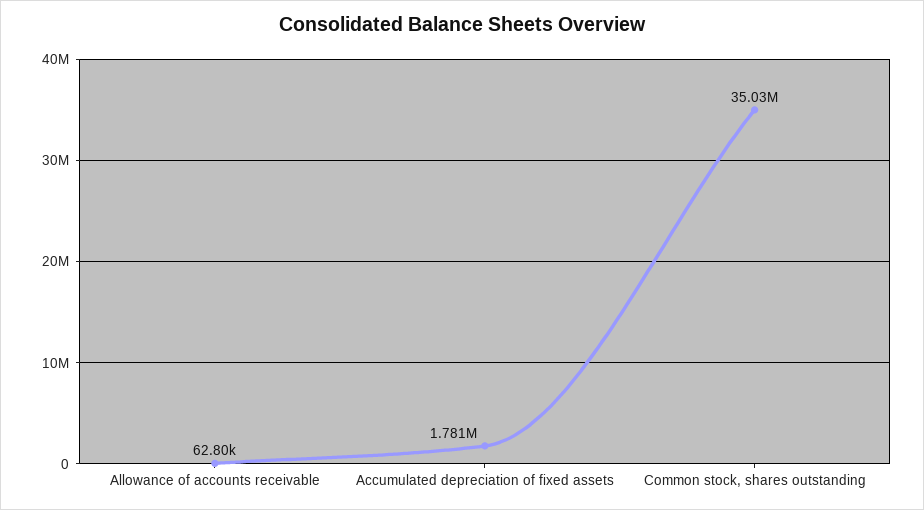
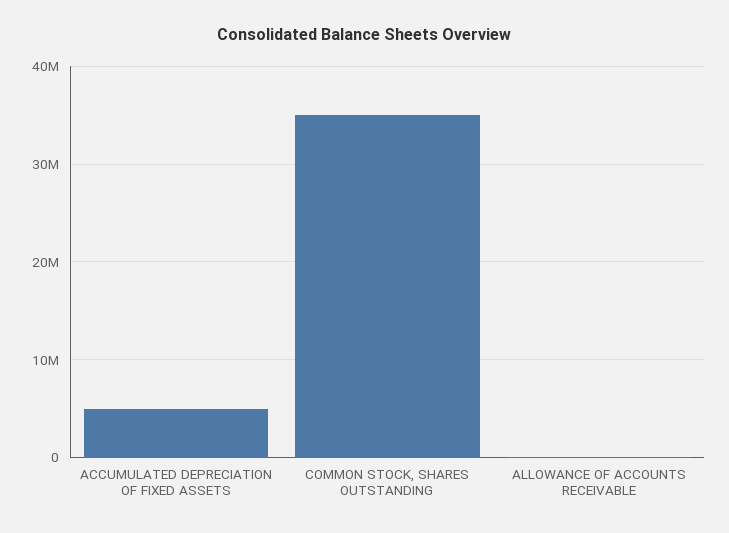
Accumulated depreciation of fixed assets: 1781000 -> 5000000

